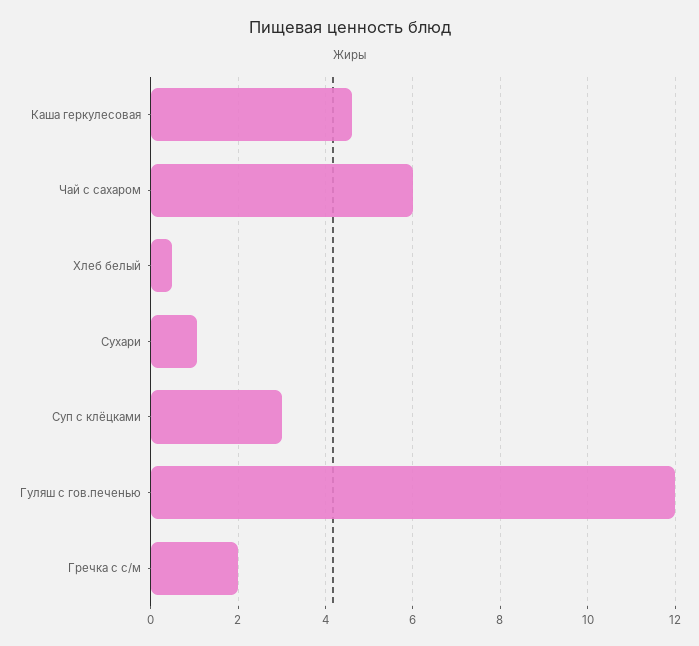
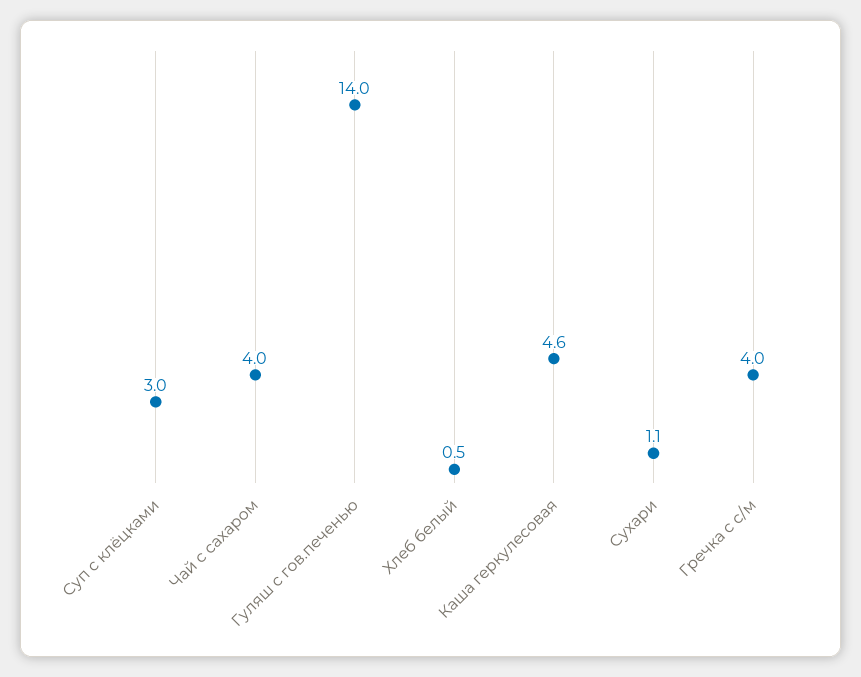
Чай с сахаром: 6 -> 4
Гуляш с гов.печенью: 12 -> 14
Гречка с с/м: 2 -> 4

